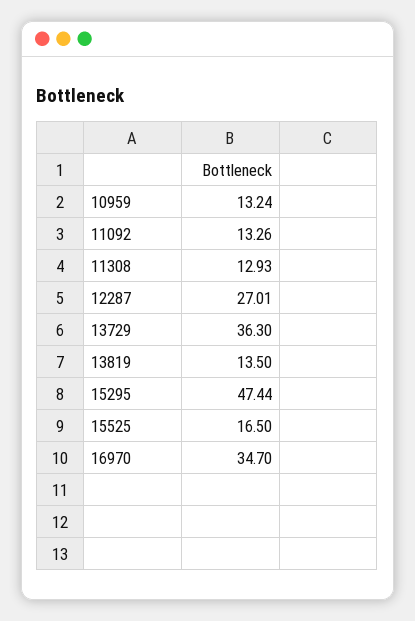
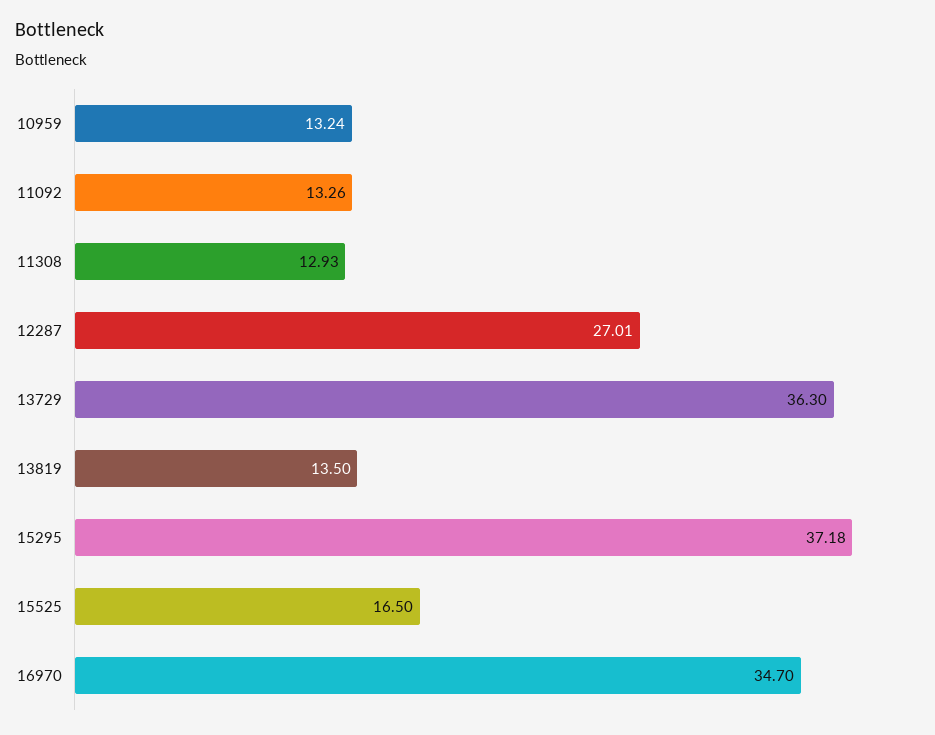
15295: 47.44 -> 37.18

